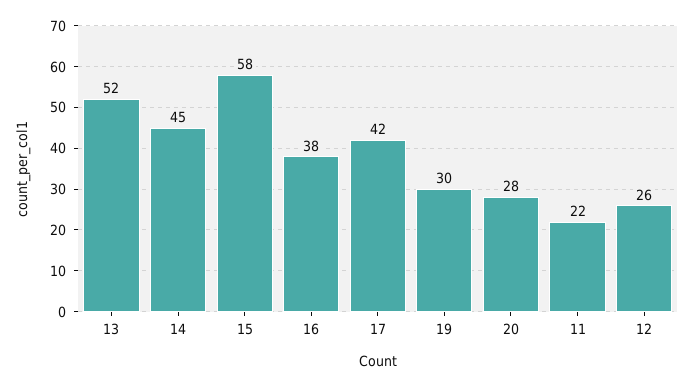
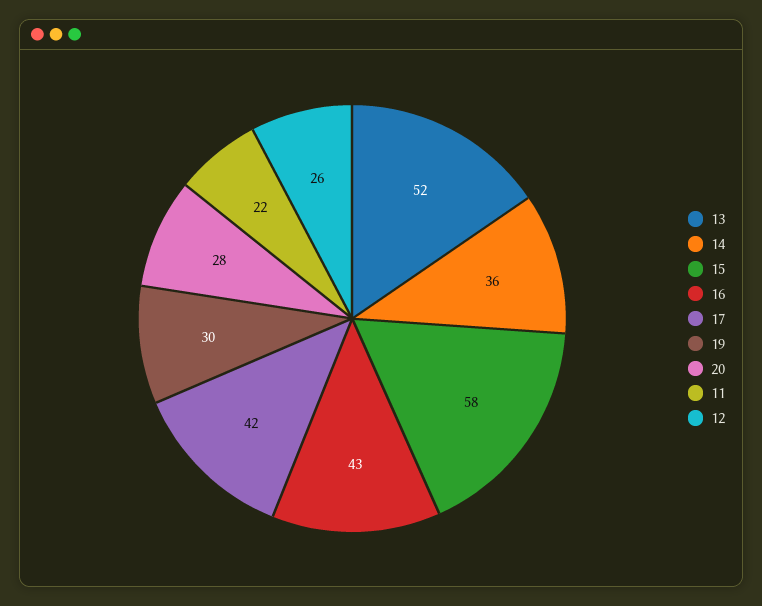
14: 45 -> 36
16: 38 -> 43

